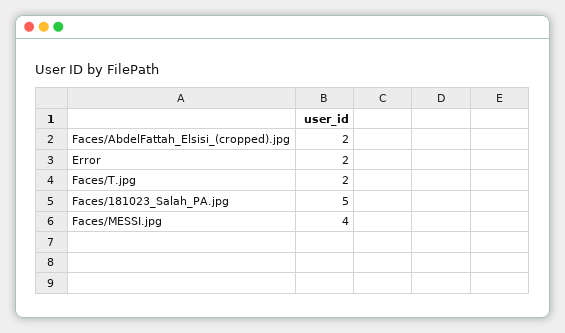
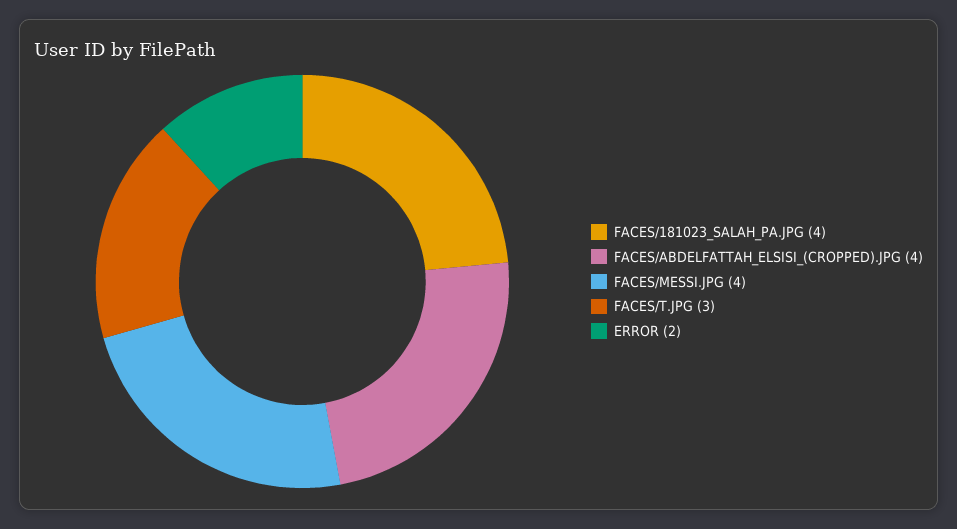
Faces/AbdelFattah_Elsisi_(cropped).jpg: 2 -> 4
Faces/T.jpg: 2 -> 3
Faces/181023_Salah_PA.jpg: 5 -> 4

